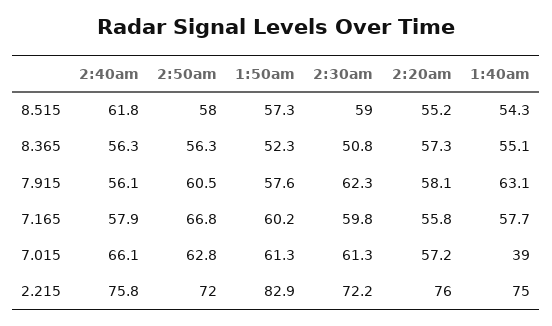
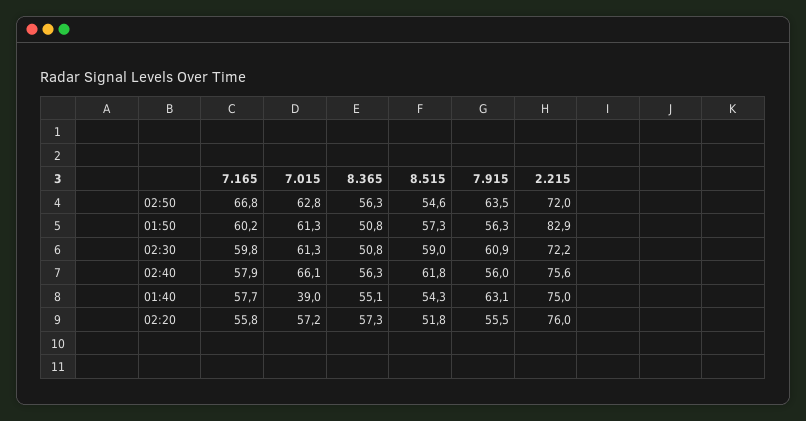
2:50am, 8.515: 58 -> 54.6
2:20am, 8.515: 55.2 -> 51.8
1:50am, 8.365: 52.3 -> 50.8
2:40am, 7.915: 56.1 -> 56
2:50am, 7.915: 60.5 -> 63.5
1:50am, 7.915: 57.6 -> 56.3
2:30am, 7.915: 62.3 -> 60.9
2:20am, 7.915: 58.1 -> 55.5
2:40am, 2.215: 75.8 -> 75.6

